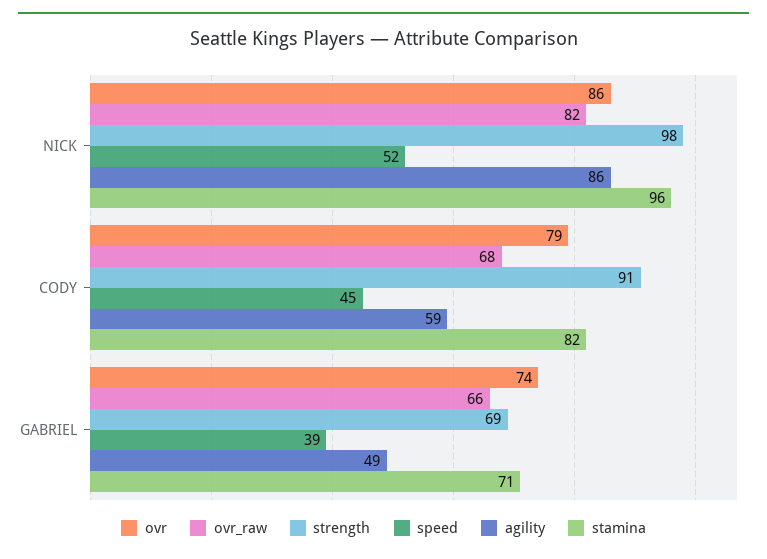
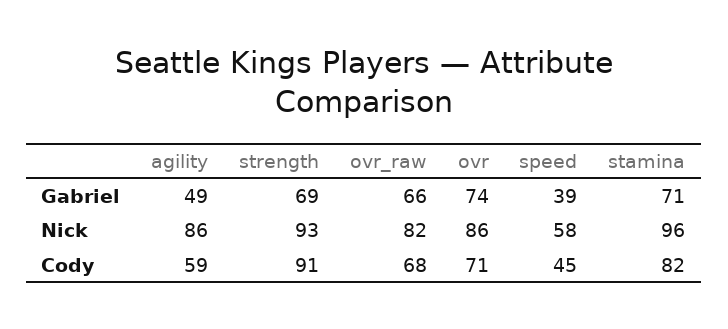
strength, NICK: 98 -> 93
speed, NICK: 52 -> 58
ovr, CODY: 79 -> 71

